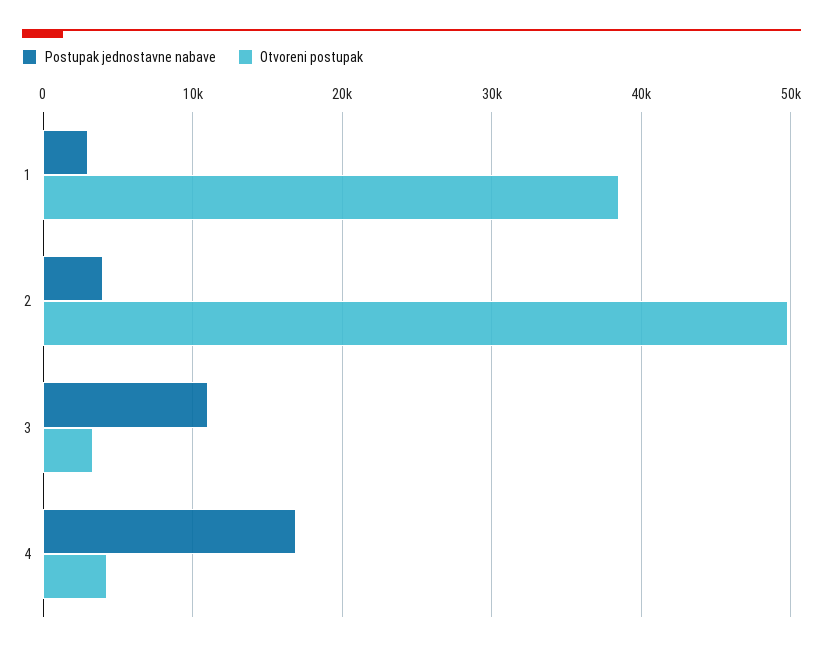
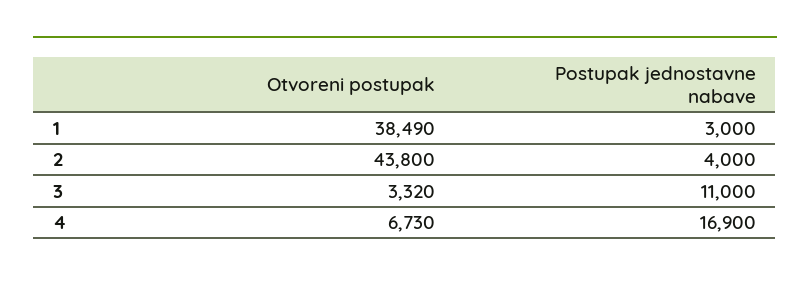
Otvoreni postupak, 2: 50000 -> 43800
Otvoreni postupak, 4: 4000 -> 6730

